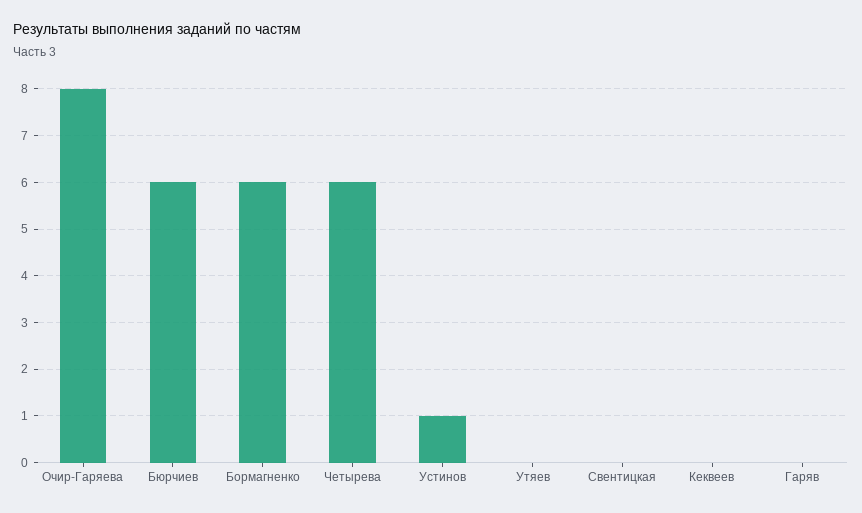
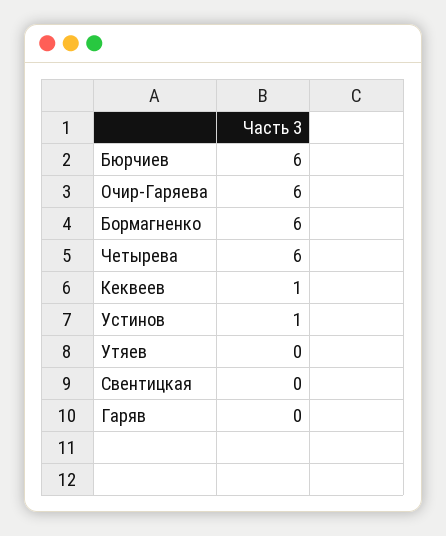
Очир-Гаряева: 8 -> 6
Кеквеев: 0 -> 1

